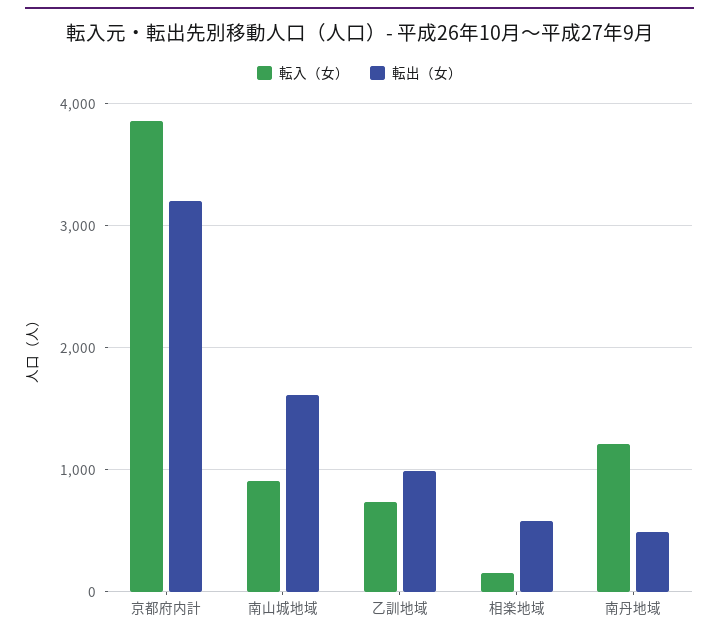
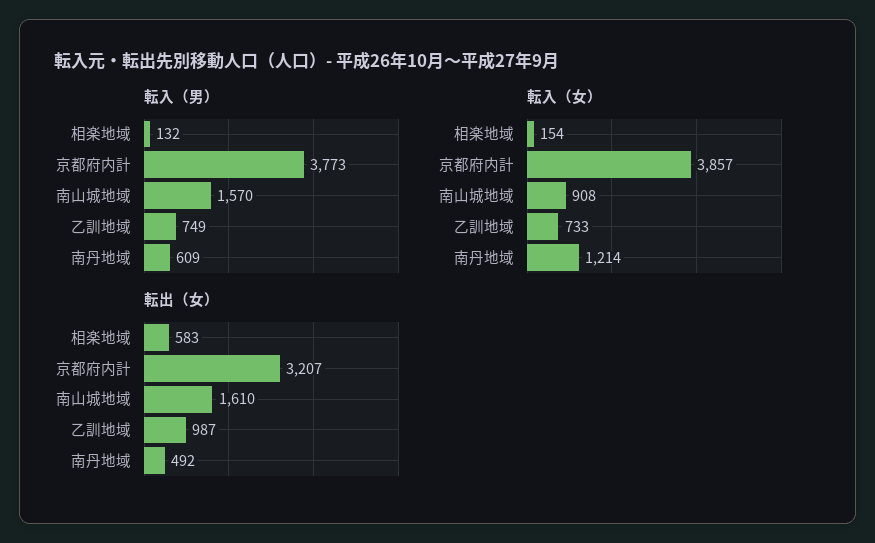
転入（男）, 相楽地域: none -> 132
転入（男）, 京都府内計: none -> 3773
転入（男）, 南山城地域: none -> 1570
転入（男）, 乙訓地域: none -> 749
転入（男）, 南丹地域: none -> 609

